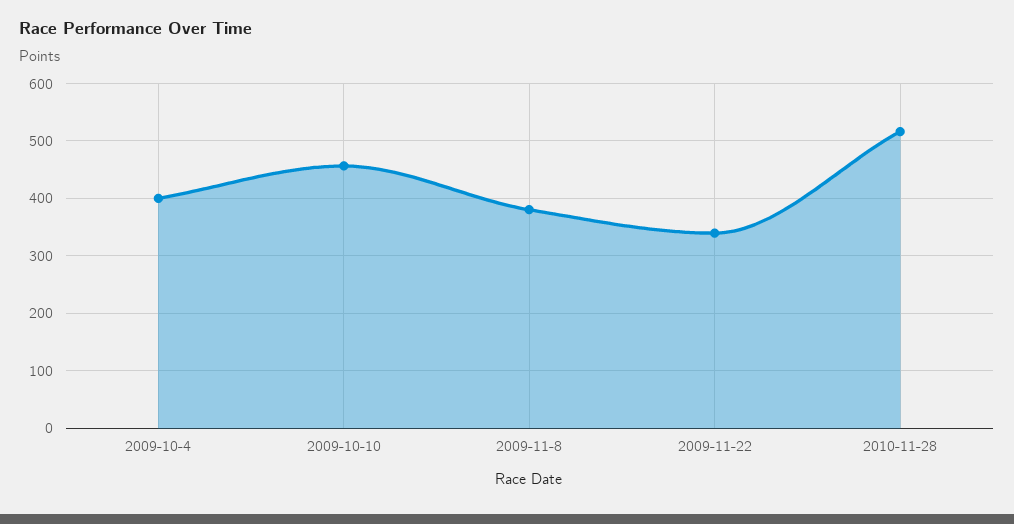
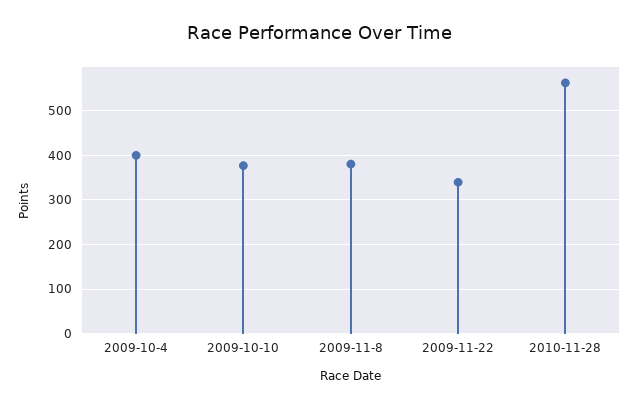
2009-10-10: 460 -> 380
2010-11-28: 520 -> 560

